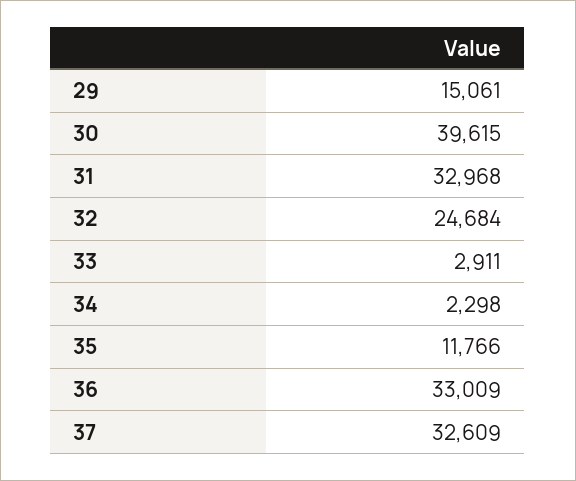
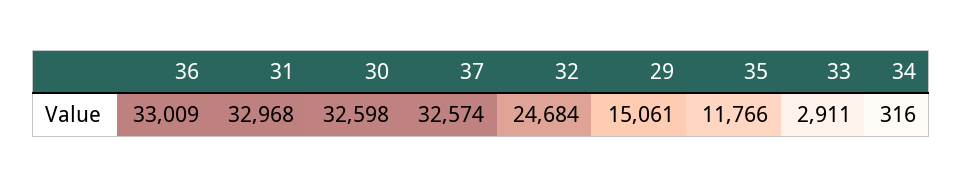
30: 39615 -> 32598
34: 2298 -> 316
37: 32609 -> 32574

